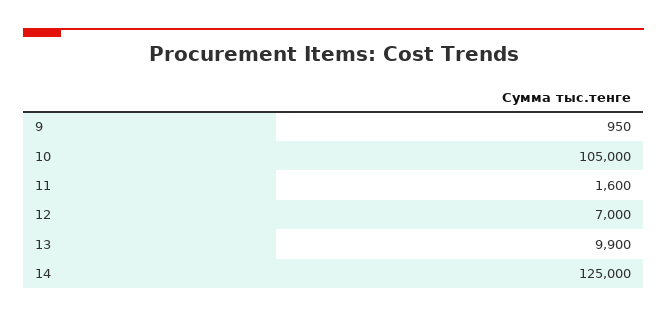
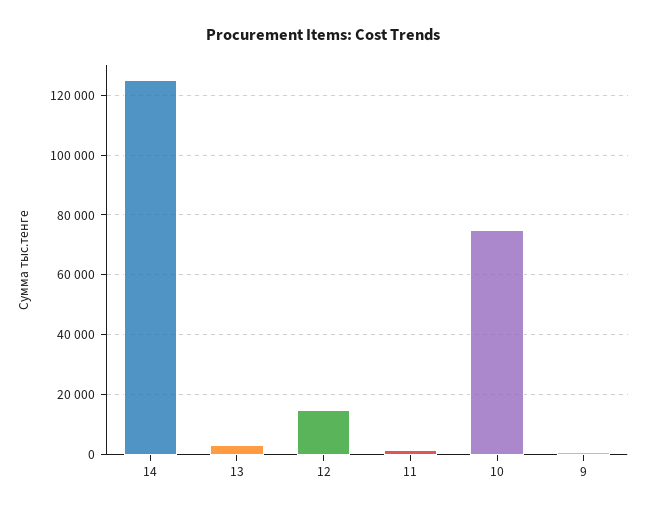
10: 105000 -> 75000
12: 7000 -> 15000
13: 9900 -> 2500

